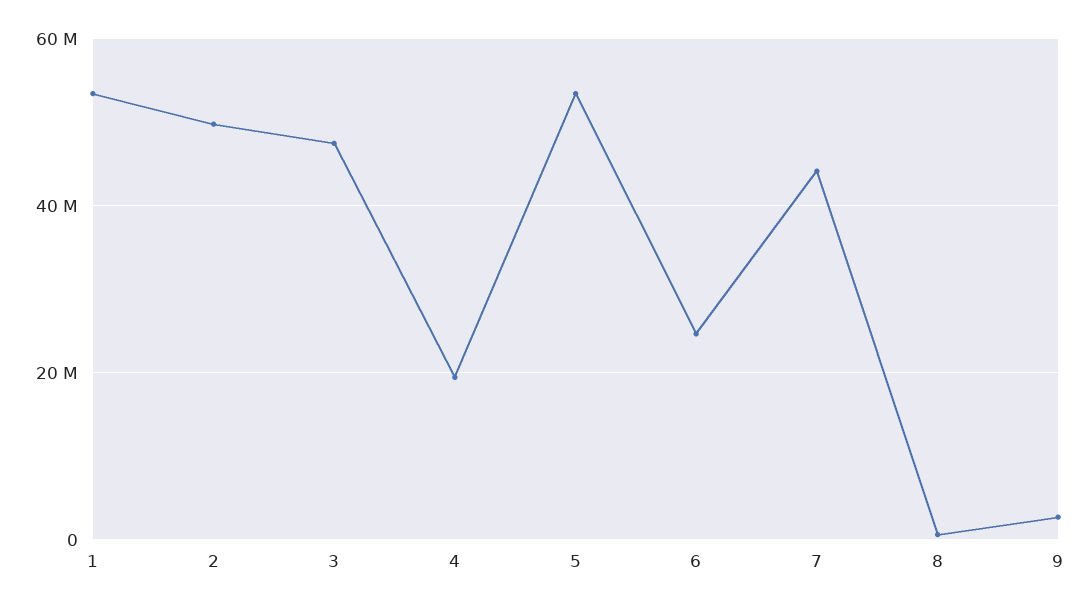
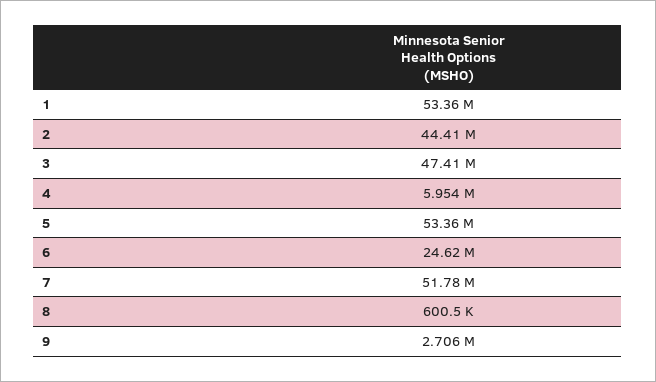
2: 50000000 -> 44410000
4: 20000000 -> 5954000
7: 44000000 -> 51780000

